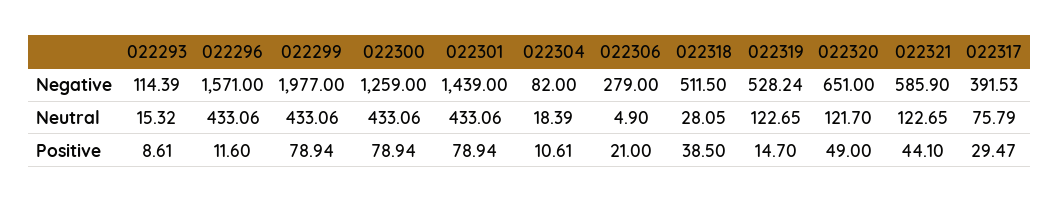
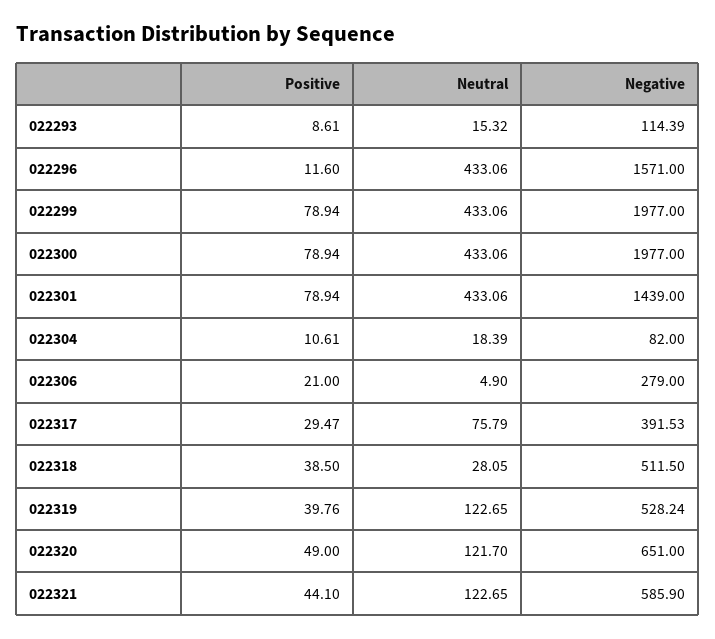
022300, Negative: 1259 -> 1977
022319, Positive: 14.7 -> 39.76

